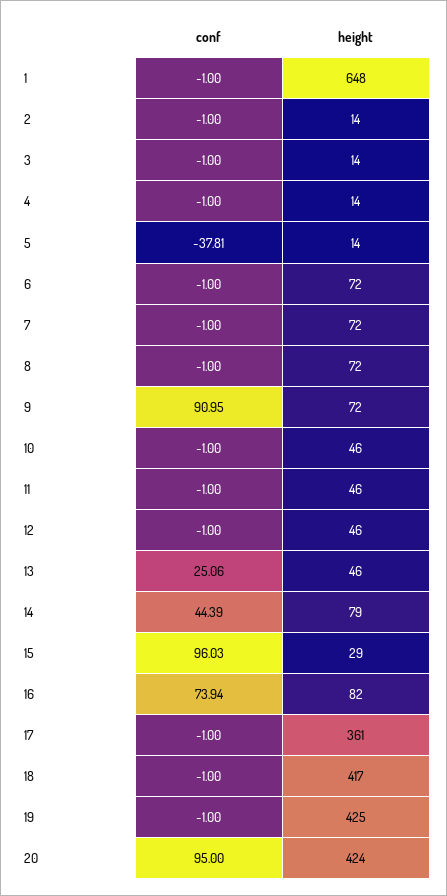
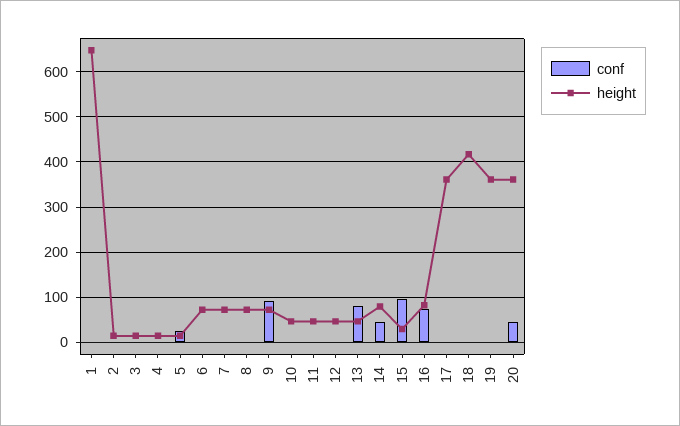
conf, 5: -37.81 -> 20
conf, 13: 25.06 -> 80
height, 19: 425 -> 360
conf, 20: 95 -> 40
height, 20: 424 -> 360

